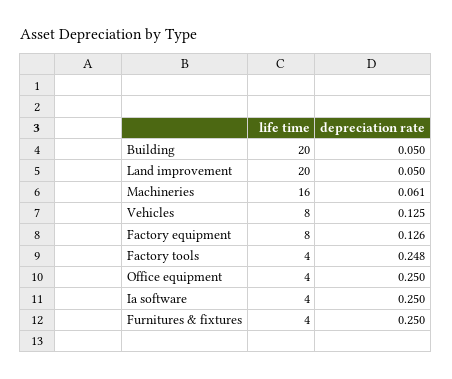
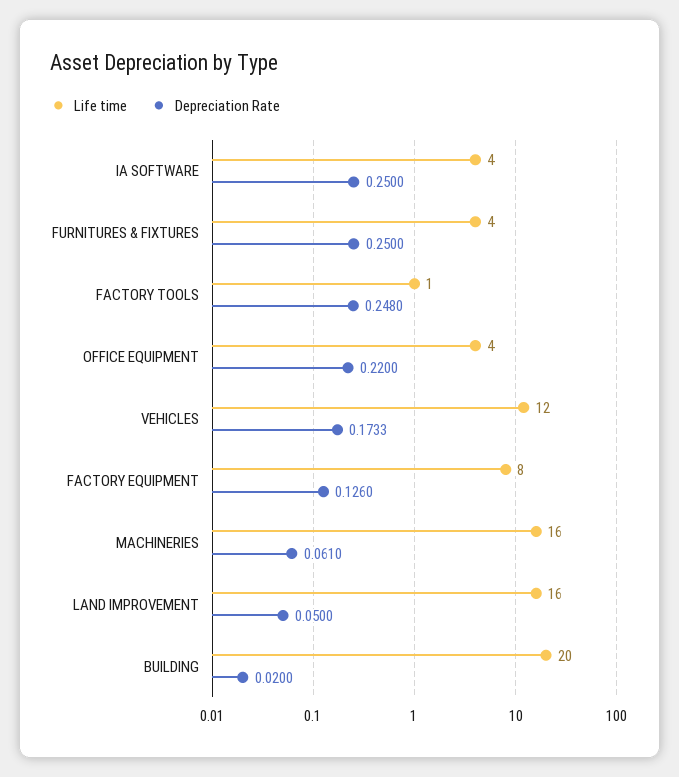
depreciation rate, Building: 0.05 -> 0.02
life time, Land improvement: 20 -> 16
life time, Vehicles: 8 -> 12
depreciation rate, Vehicles: 0.125 -> 0.1733
life time, Factory tools: 4 -> 1
depreciation rate, Office equipment: 0.25 -> 0.22

